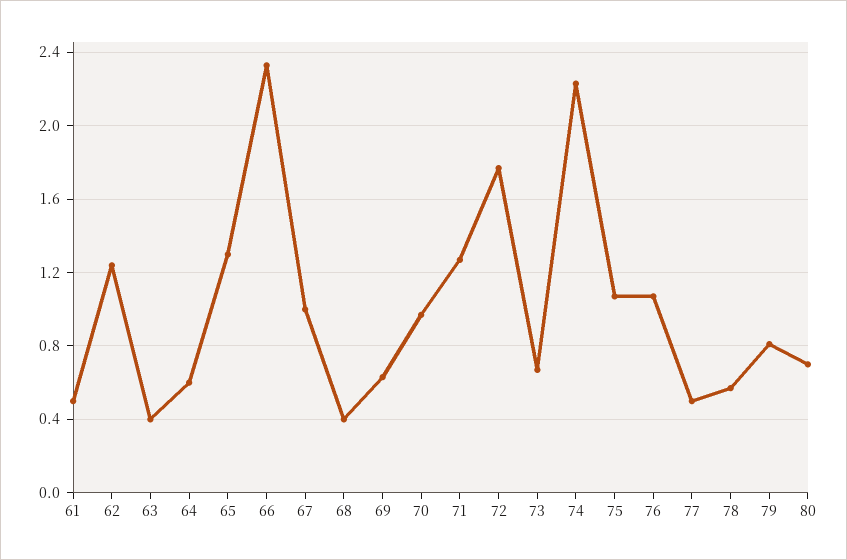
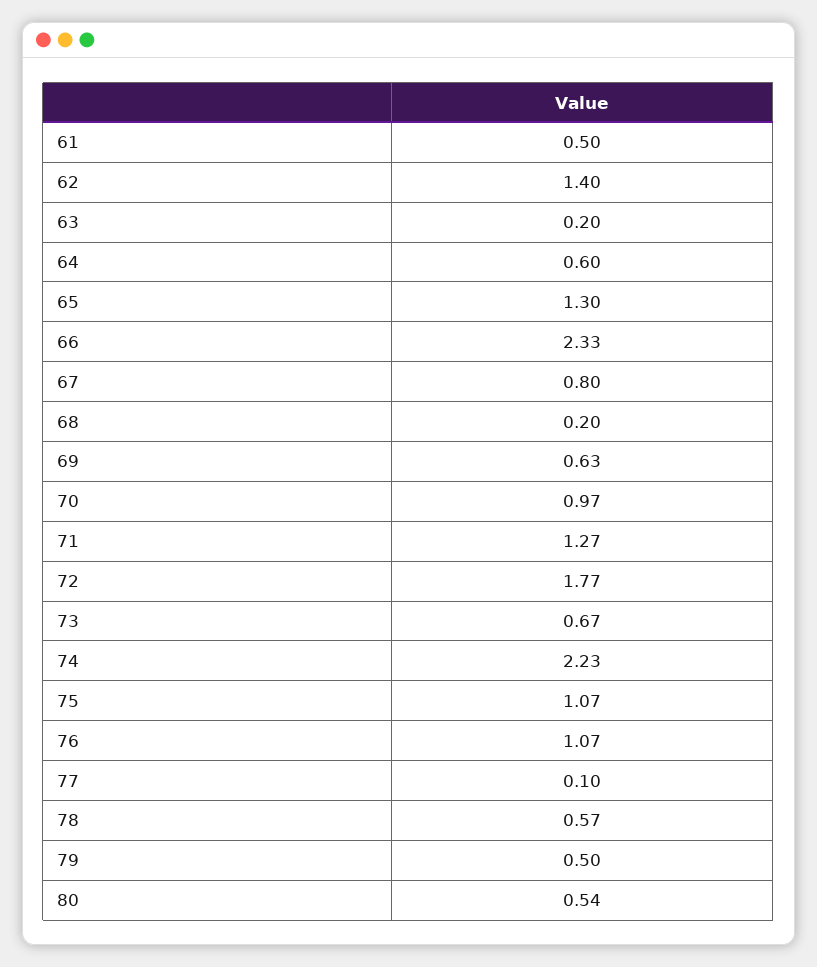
62: 1.25 -> 1.4
63: 0.4 -> 0.2
67: 1 -> 0.8
68: 0.4 -> 0.2
77: 0.5 -> 0.1
79: 0.8 -> 0.5
80: 0.7 -> 0.54

